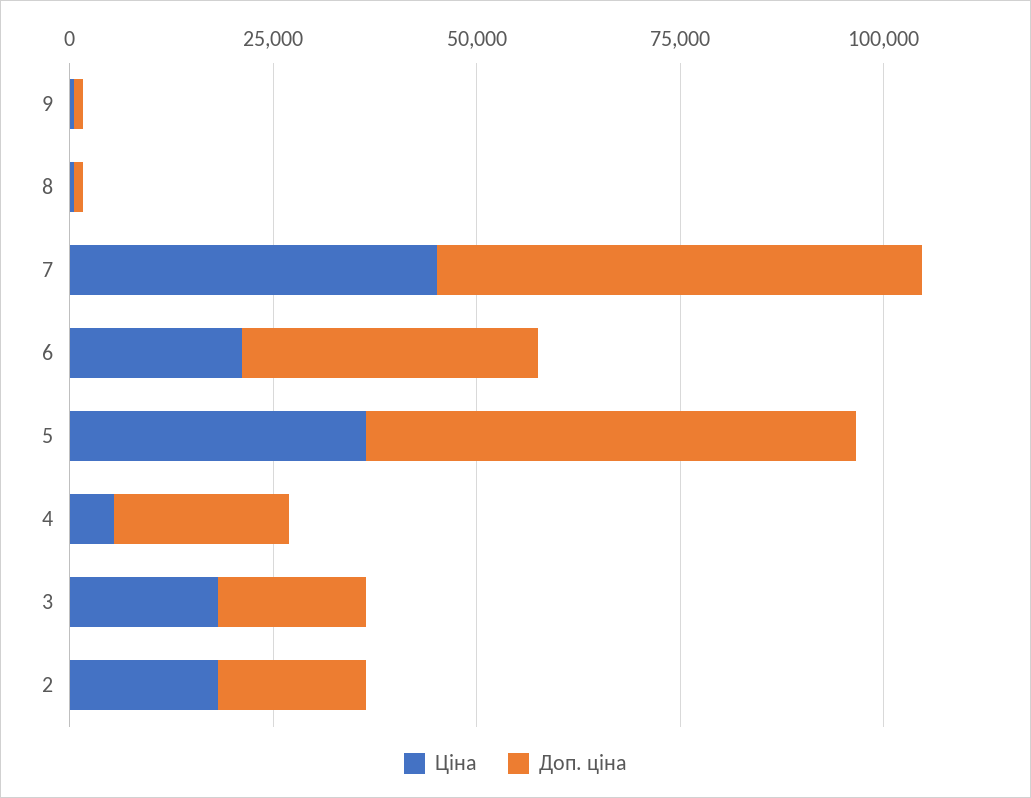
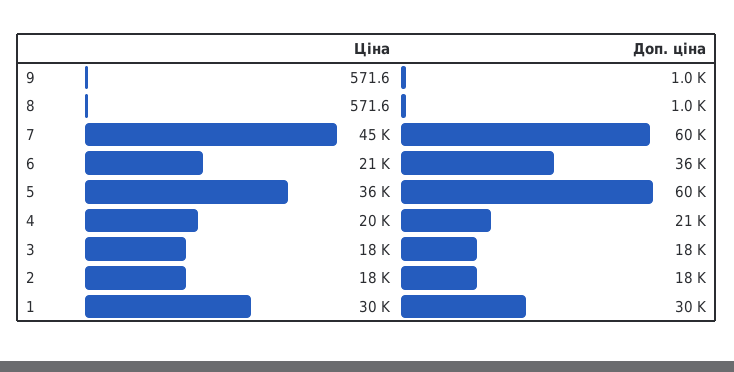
Ціна, 4: 5000 -> 20000
Ціна, 1: none -> 30000
Доп. ціна, 1: none -> 30000

